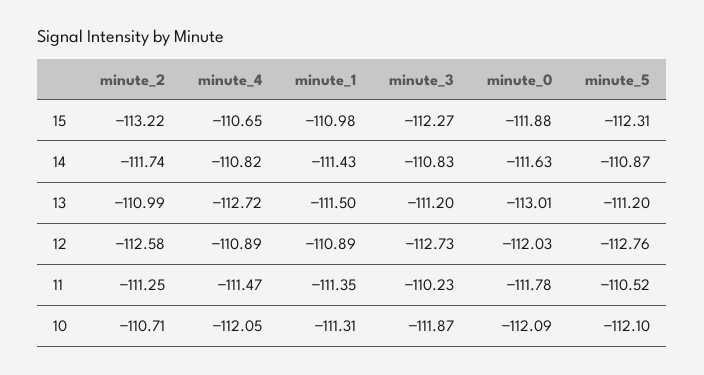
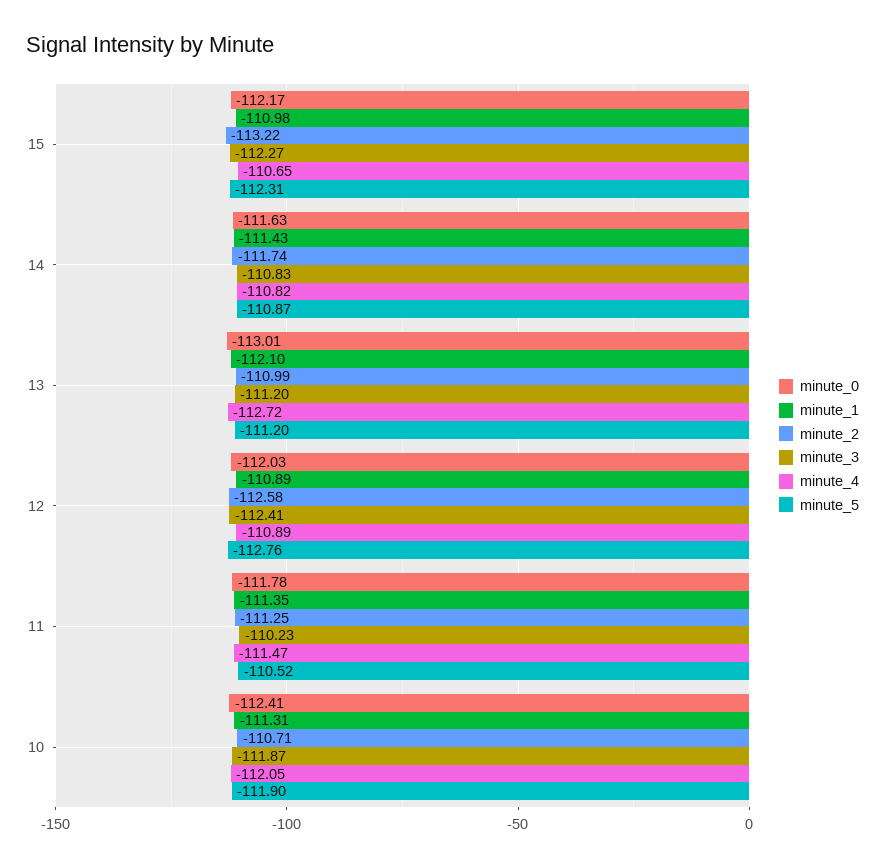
minute_0, 15: -111.88 -> -112.17
minute_1, 13: -111.5 -> -112.1
minute_3, 12: -112.73 -> -112.41
minute_0, 10: -112.09 -> -112.41
minute_5, 10: -112.1 -> -111.9

